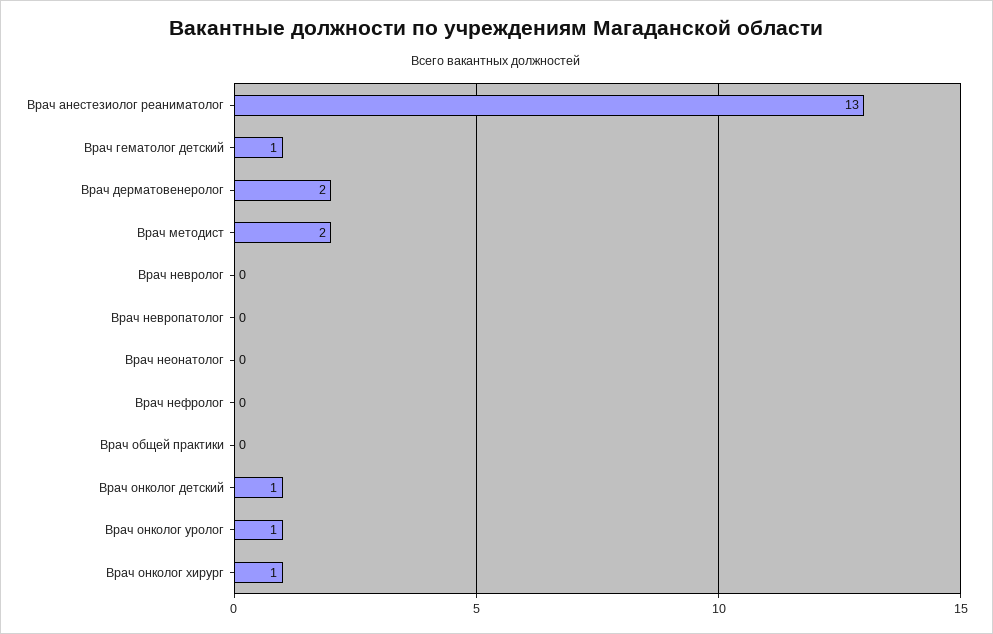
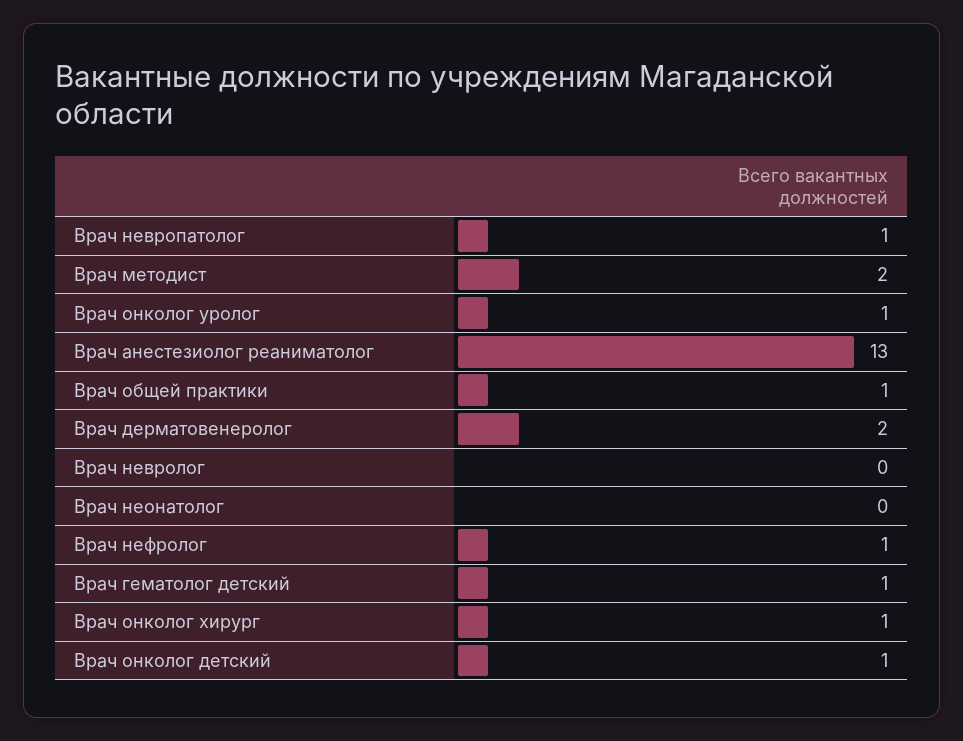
Врач невропатолог: 0 -> 1
Врач нефролог: 0 -> 1
Врач общей практики: 0 -> 1

